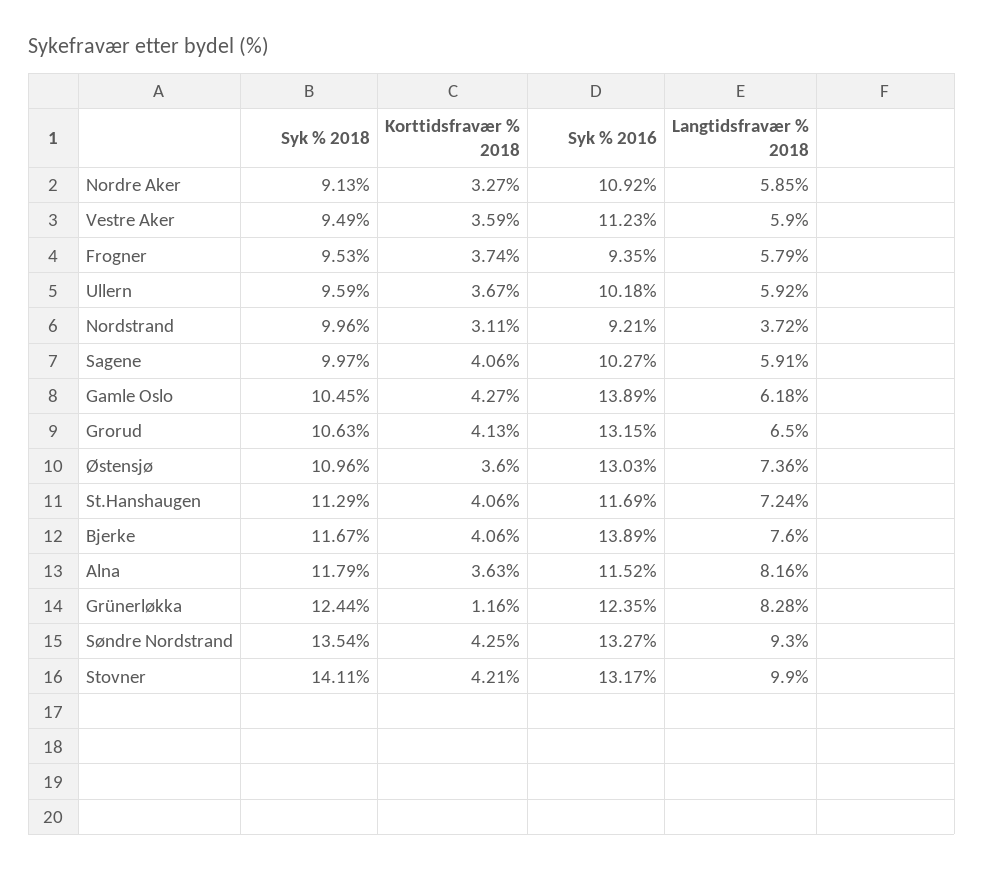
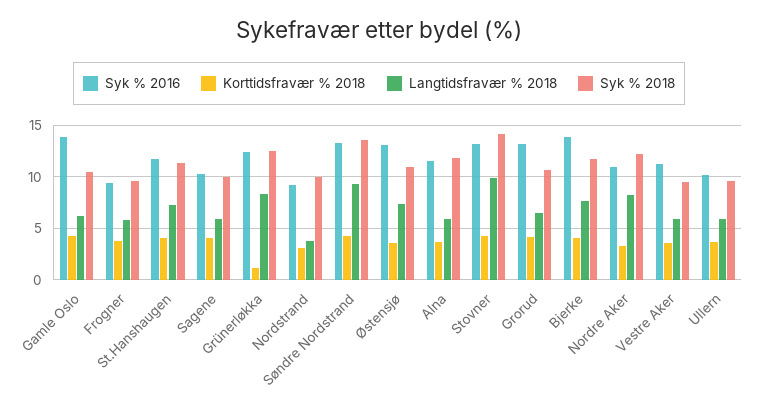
Syk % 2018, Nordre Aker: 9.13 -> 12
Langtidsfravær % 2018, Nordre Aker: 5.85 -> 8
Langtidsfravær % 2018, Alna: 8.16 -> 6

